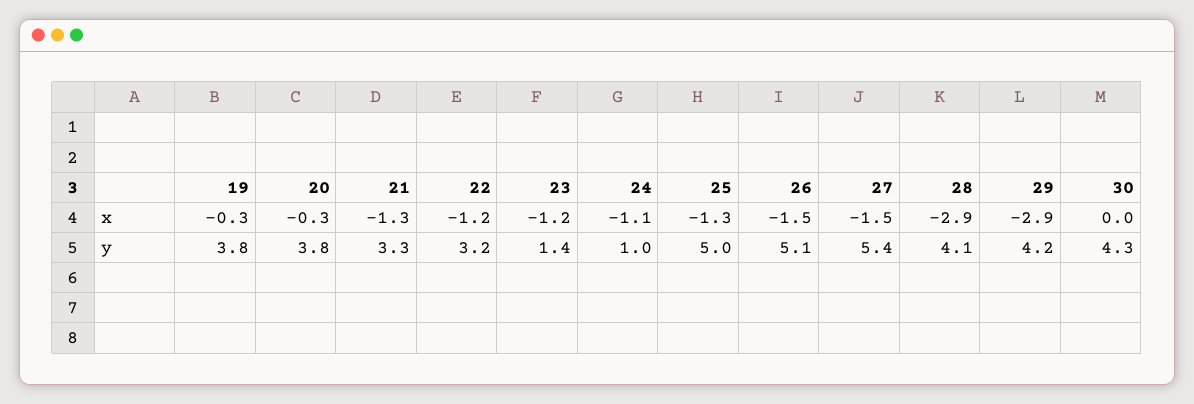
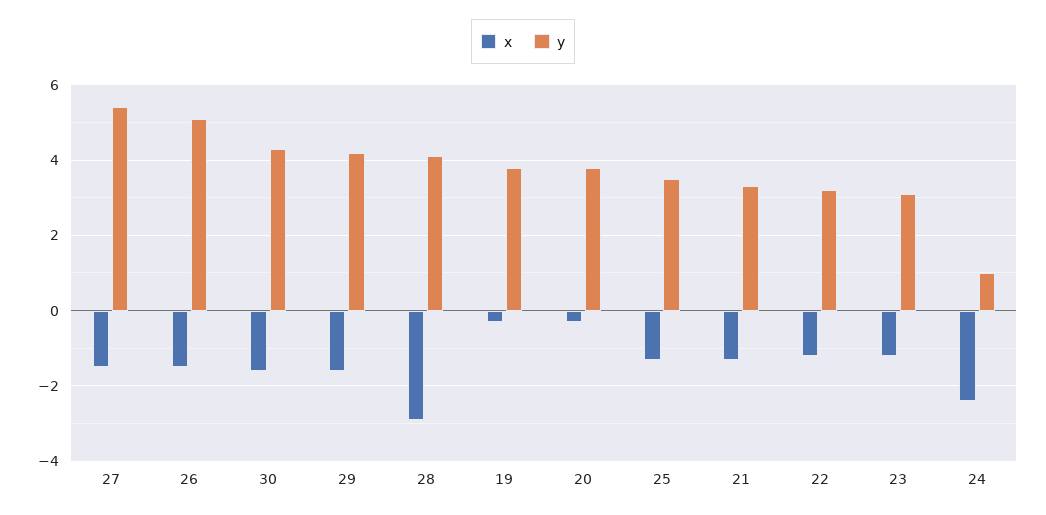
x, 24: -1.1 -> -2.5
x, 29: -2.9 -> -1.5
x, 30: 0 -> -1.5
y, 23: 1.4 -> 3
y, 25: 5 -> 3.5

